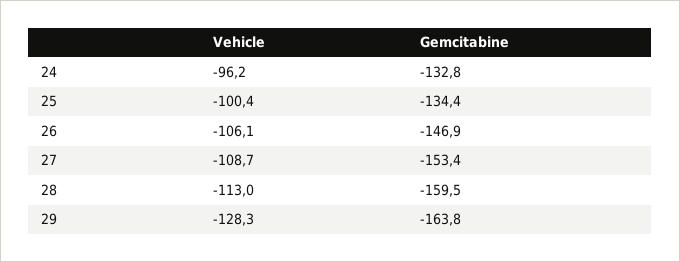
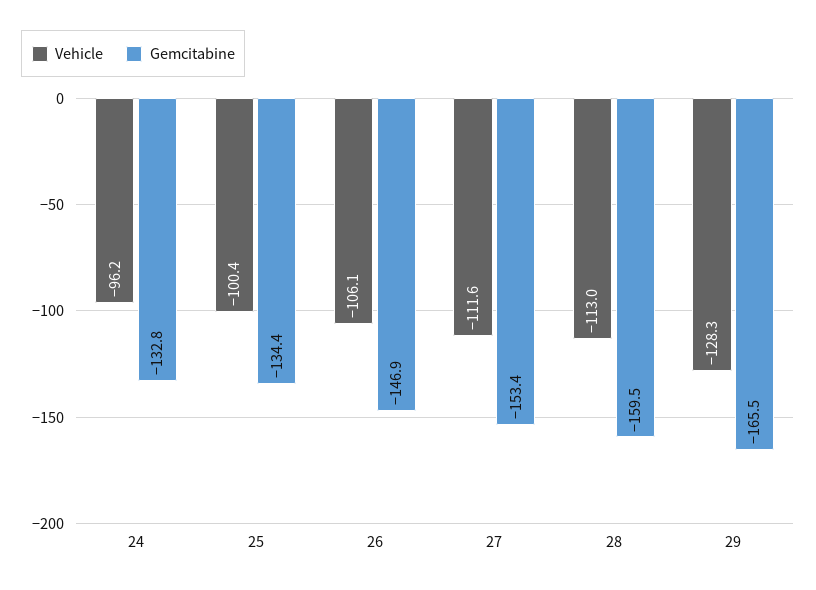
Vehicle, 27: -108.7 -> -111.6
Gemcitabine, 29: -163.8 -> -165.5

